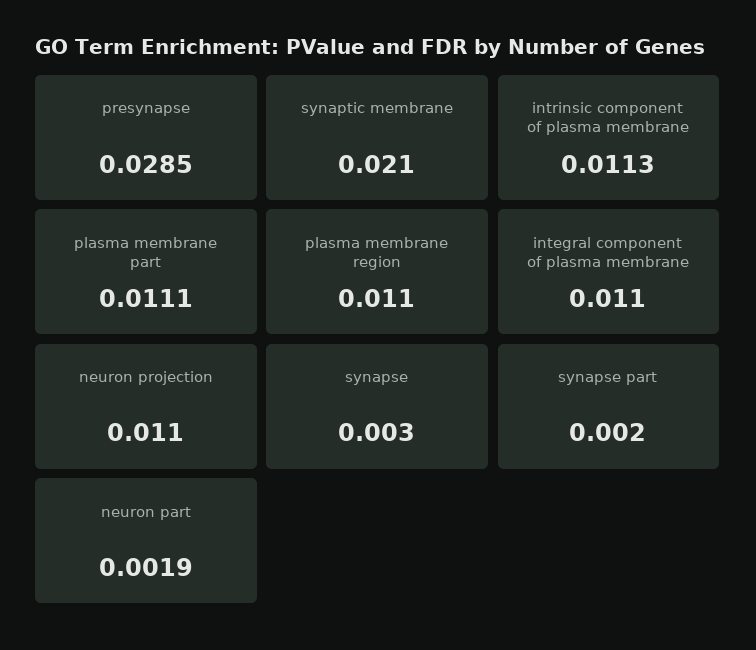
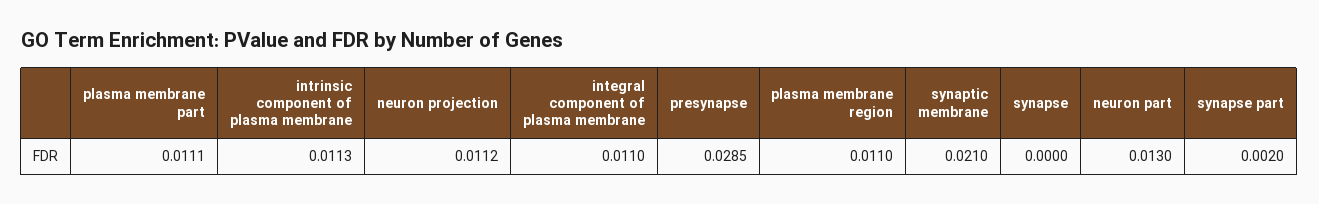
neuron projection: 0.011 -> 0.0112
synapse: 0.003 -> 0
neuron part: 0.0019 -> 0.013

